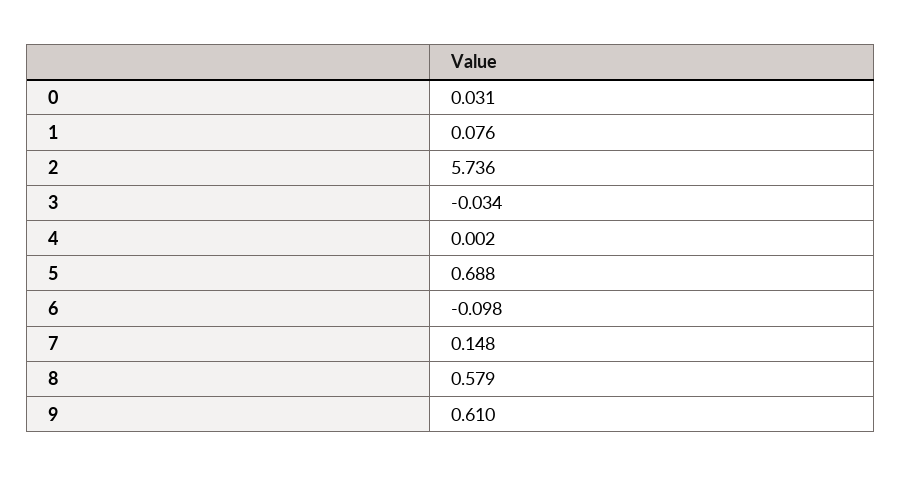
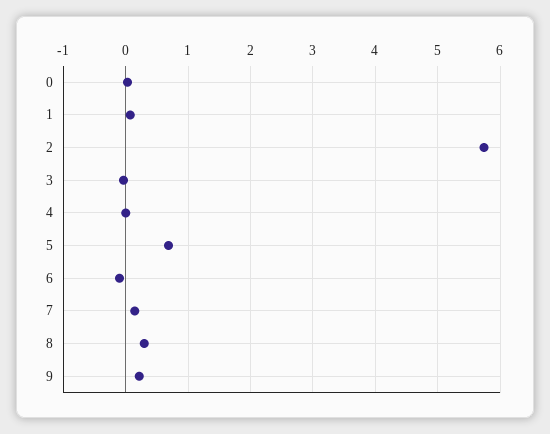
8: 0.579 -> 0.3
9: 0.61 -> 0.2

